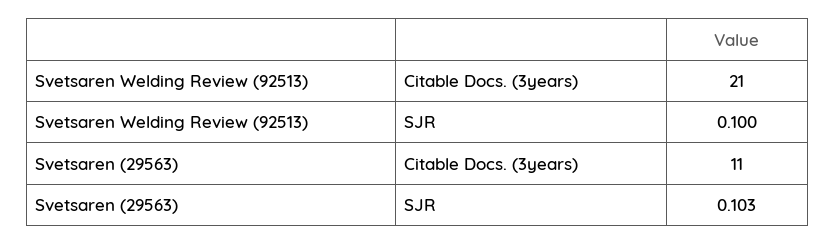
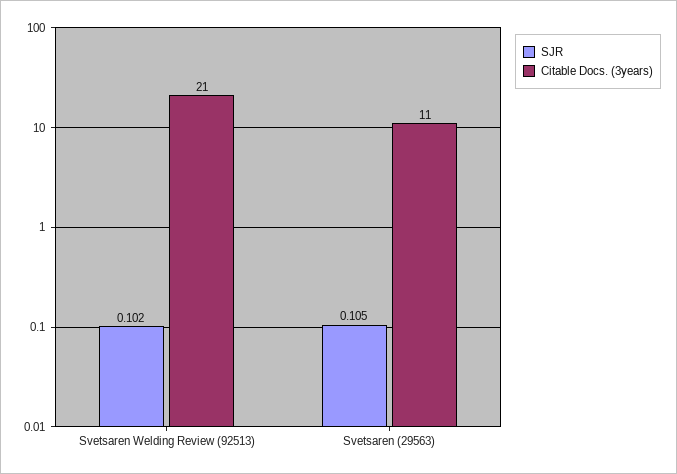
SJR, Svetsaren Welding Review (92513): 0.1 -> 0.102
SJR, Svetsaren (29563): 0.103 -> 0.105

